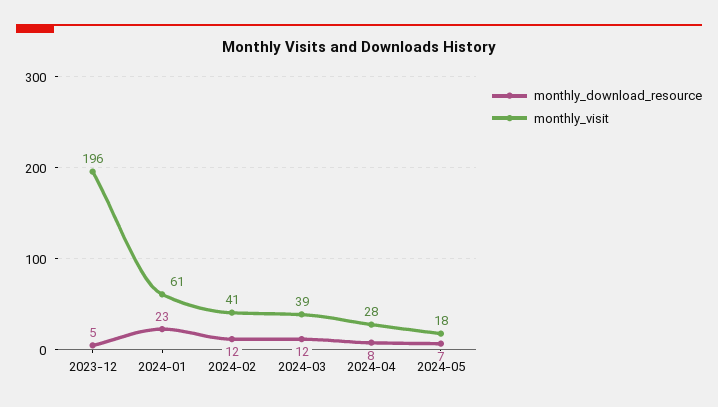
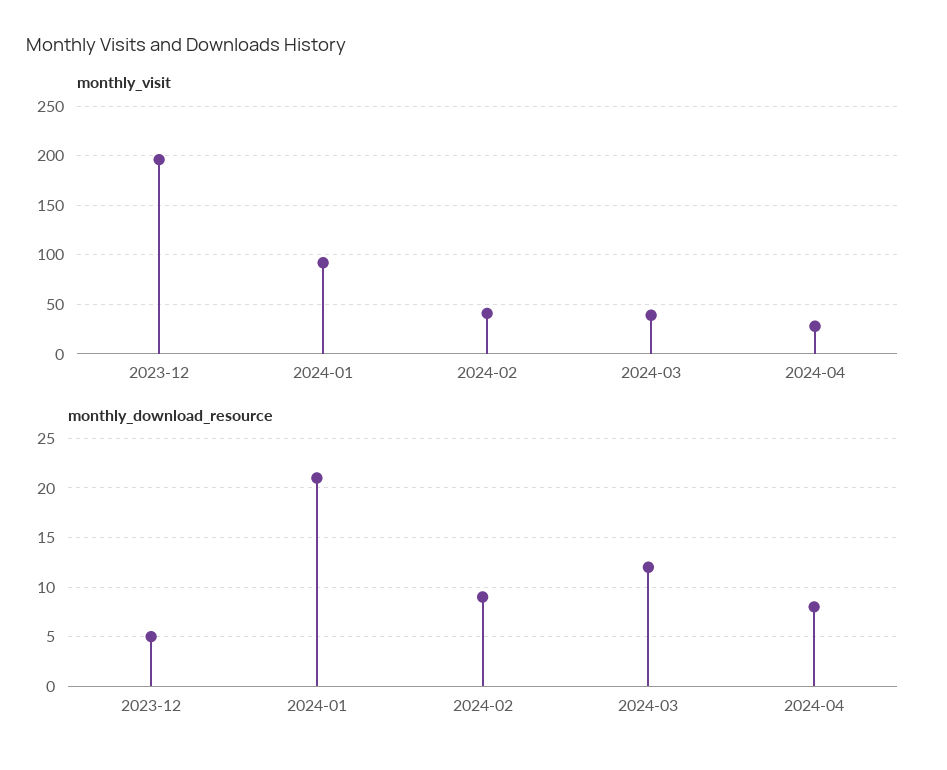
monthly_download_resource, 2024-01: 23 -> 21
monthly_visit, 2024-01: 61 -> 90
monthly_download_resource, 2024-02: 12 -> 9
monthly_download_resource, 2024-05: 7 -> none
monthly_visit, 2024-05: 18 -> none

